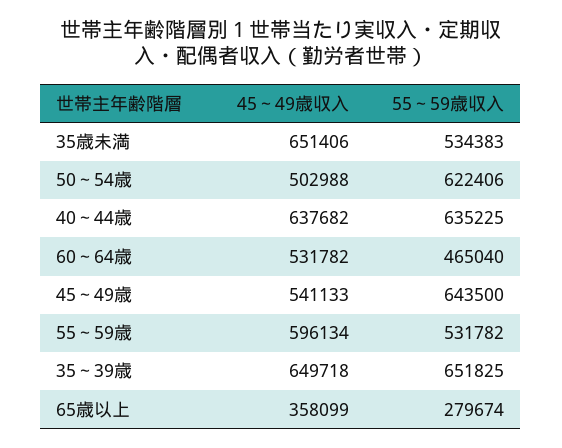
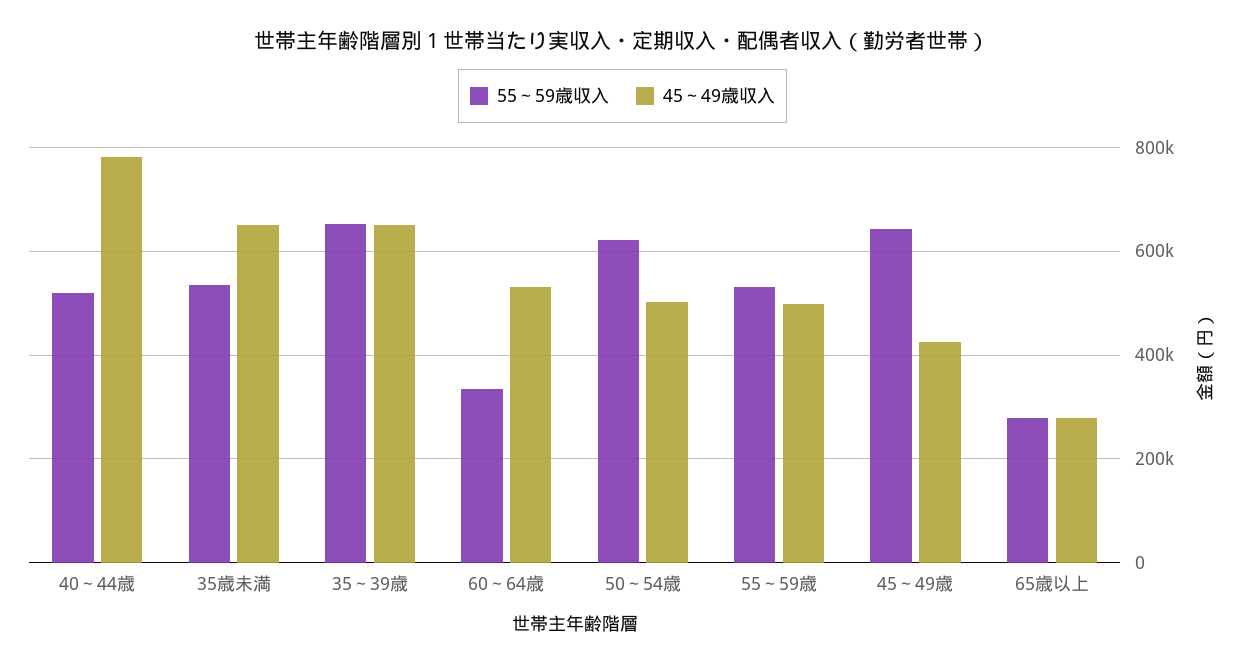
45～49歳収入, 40～44歳: 637682 -> 780000
55～59歳収入, 40～44歳: 635225 -> 520000
55～59歳収入, 60～64歳: 465040 -> 340000
45～49歳収入, 45～49歳: 541133 -> 420000
45～49歳収入, 55～59歳: 596134 -> 500000
45～49歳収入, 65歳以上: 358099 -> 280000

